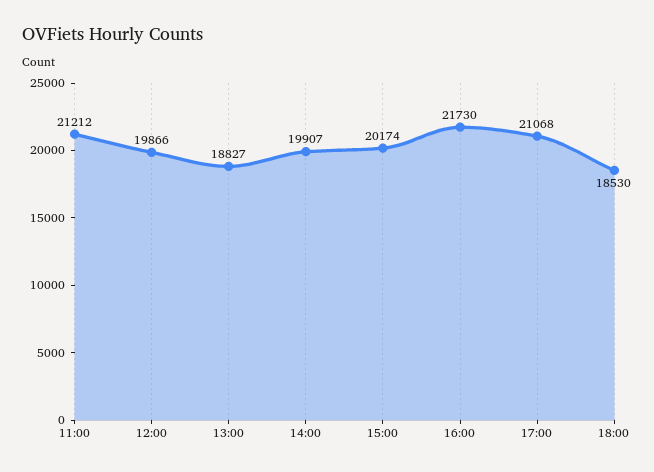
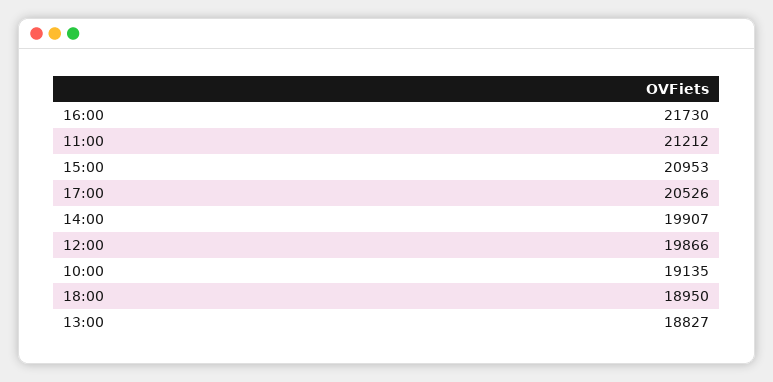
15:00: 20174 -> 20953
17:00: 21068 -> 20526
18:00: 18530 -> 18950
10:00: none -> 19135

